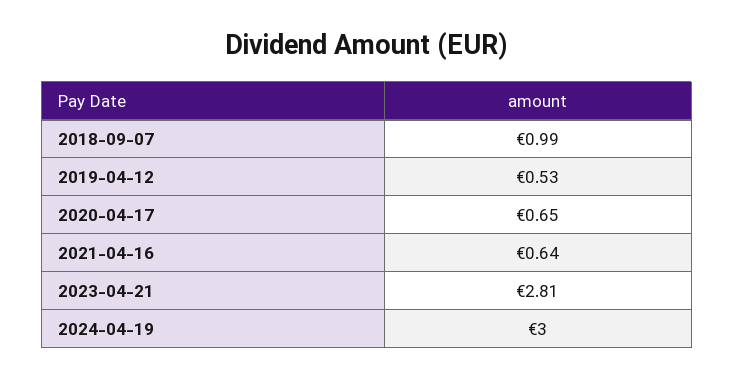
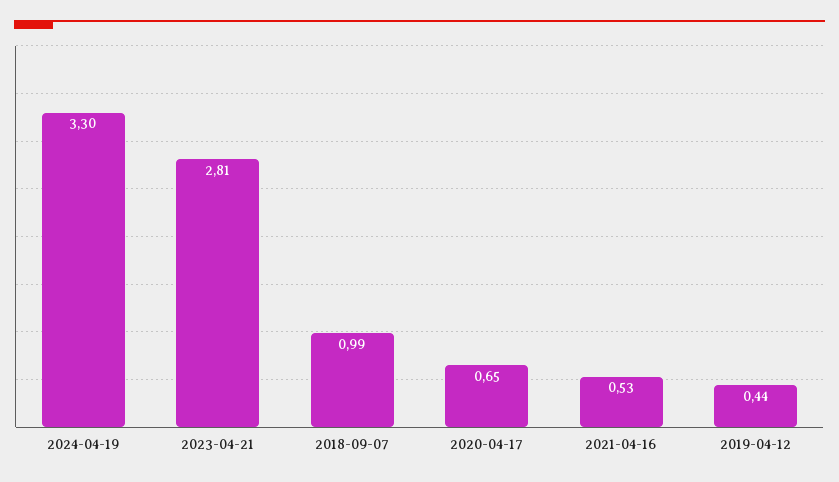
2019-04-12: 0.53 -> 0.44
2021-04-16: 0.64 -> 0.53
2024-04-19: 3 -> 3.3

